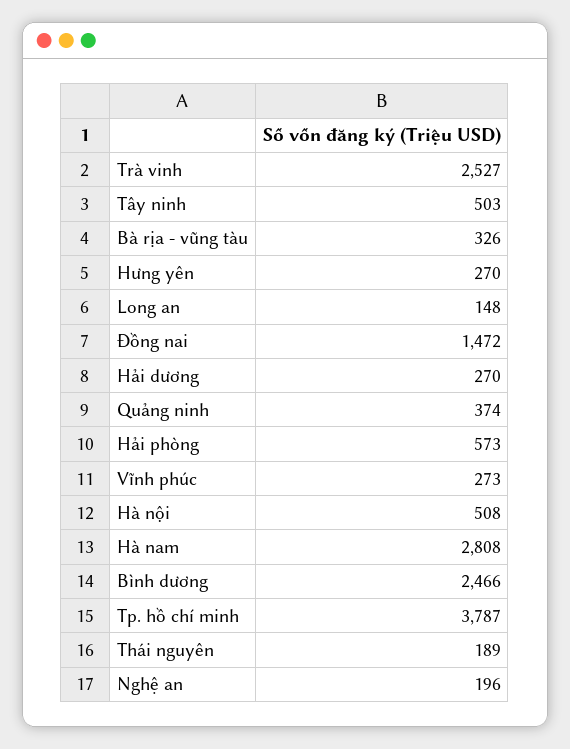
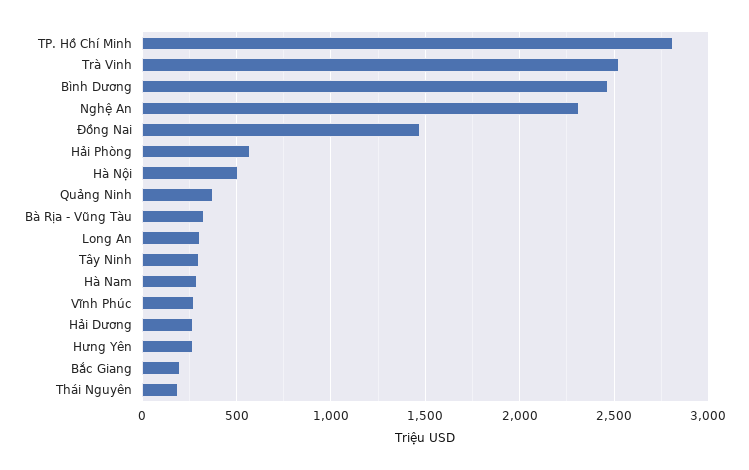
Tây ninh: 503 -> 300
Long an: 148 -> 300
Hà nam: 2808 -> 300
Tp. hồ chí minh: 3787 -> 2800
Nghệ an: 196 -> 2300
Bắc Giang: none -> 200

